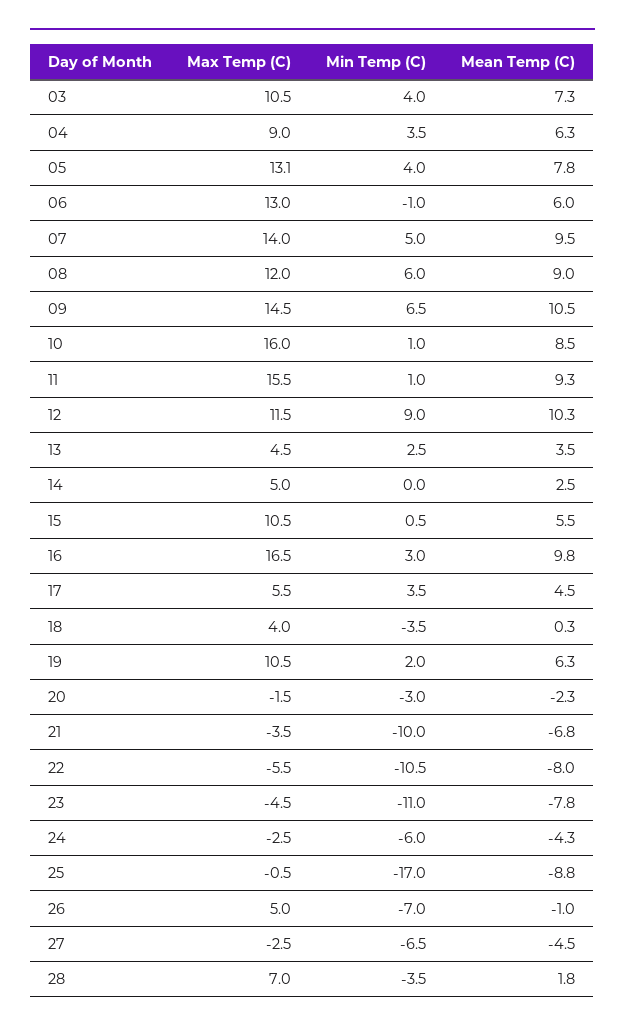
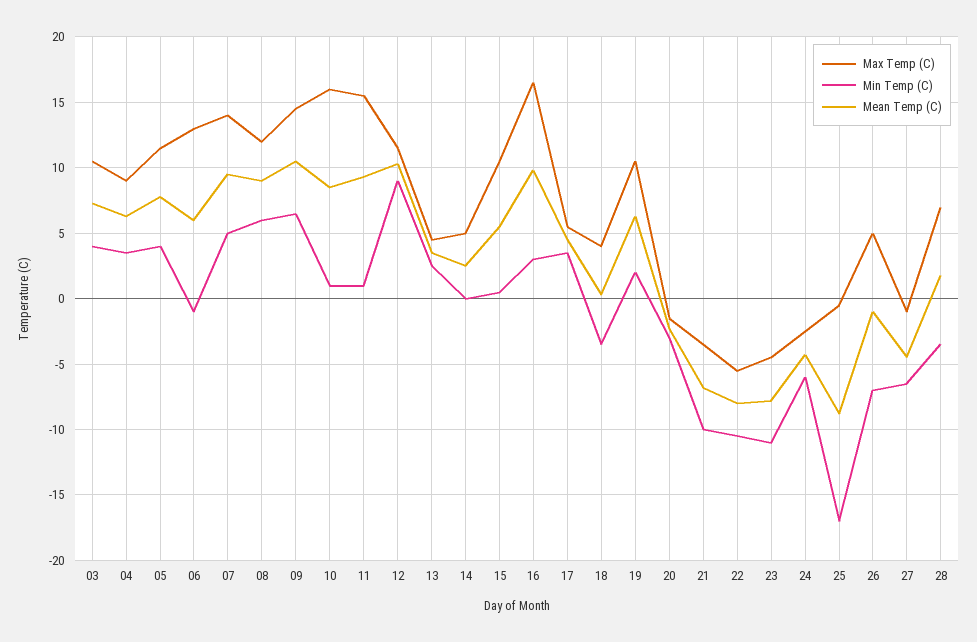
Max Temp (C), 05: 13.1 -> 11.5
Max Temp (C), 27: -2.5 -> -1

